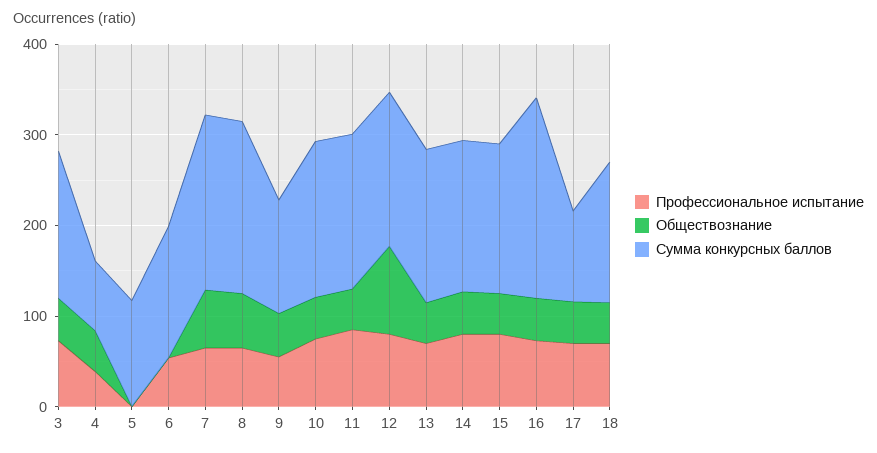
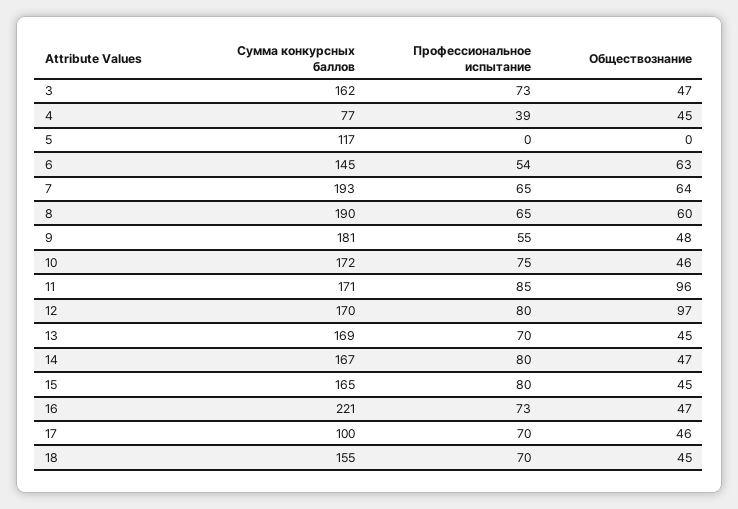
Обществознание, 6: 0 -> 63
Сумма конкурсных баллов, 9: 120 -> 181
Обществознание, 11: 40 -> 96

